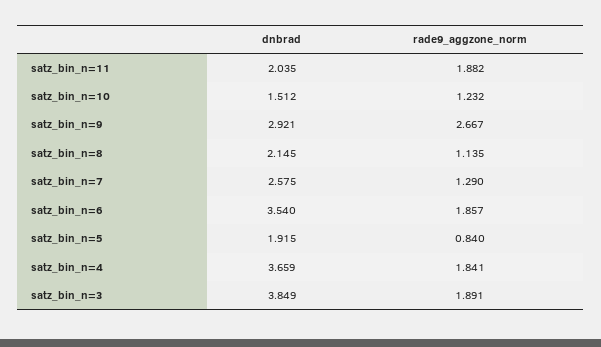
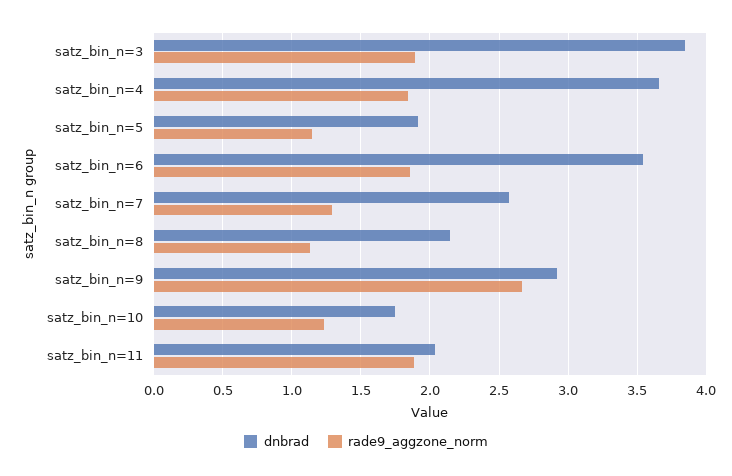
dnbrad, satz_bin_n=10: 1.512 -> 1.75
rade9_aggzone_norm, satz_bin_n=5: 0.84 -> 1.15

